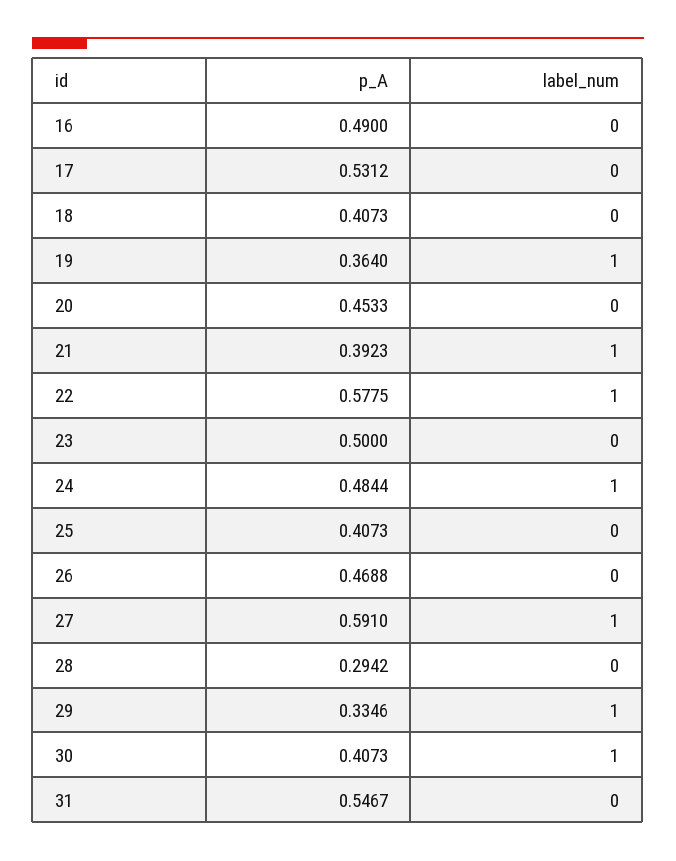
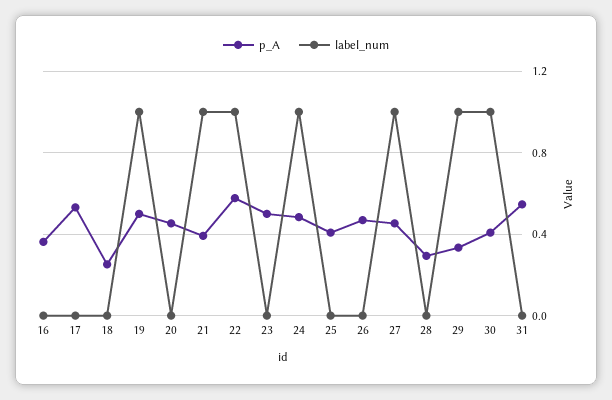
p_A, 16: 0.49 -> 0.35
p_A, 18: 0.4073 -> 0.25
p_A, 19: 0.364 -> 0.5
p_A, 27: 0.591 -> 0.45

